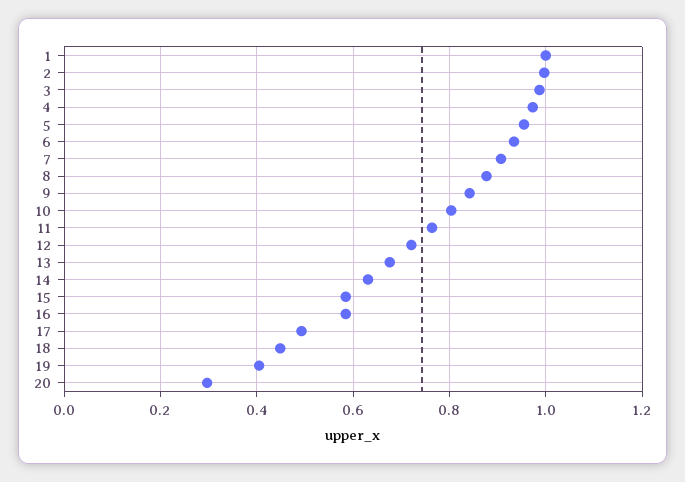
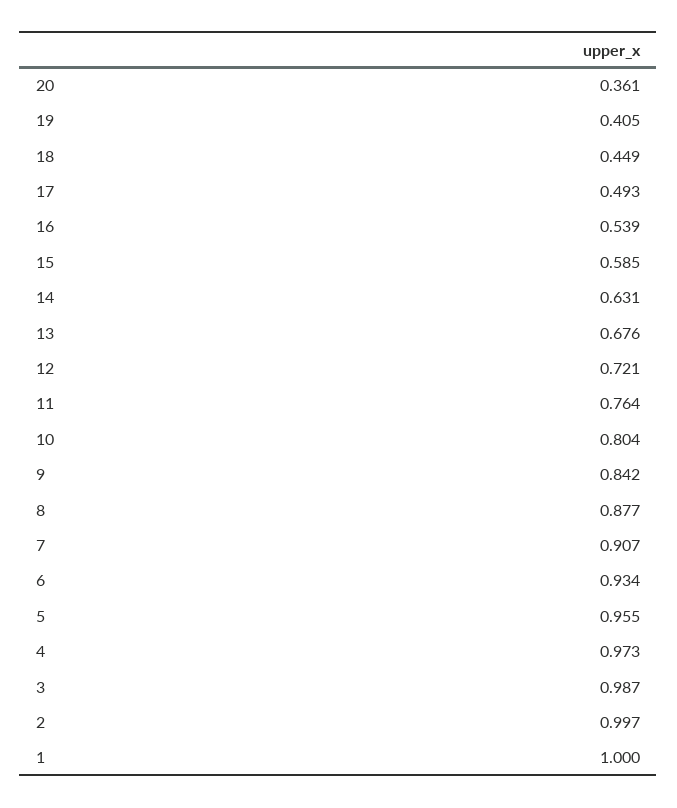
16: 0.58 -> 0.539
20: 0.3 -> 0.361

